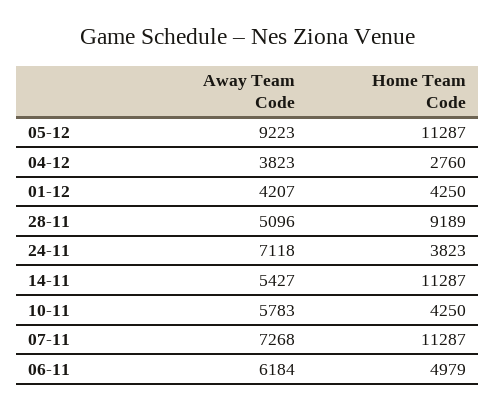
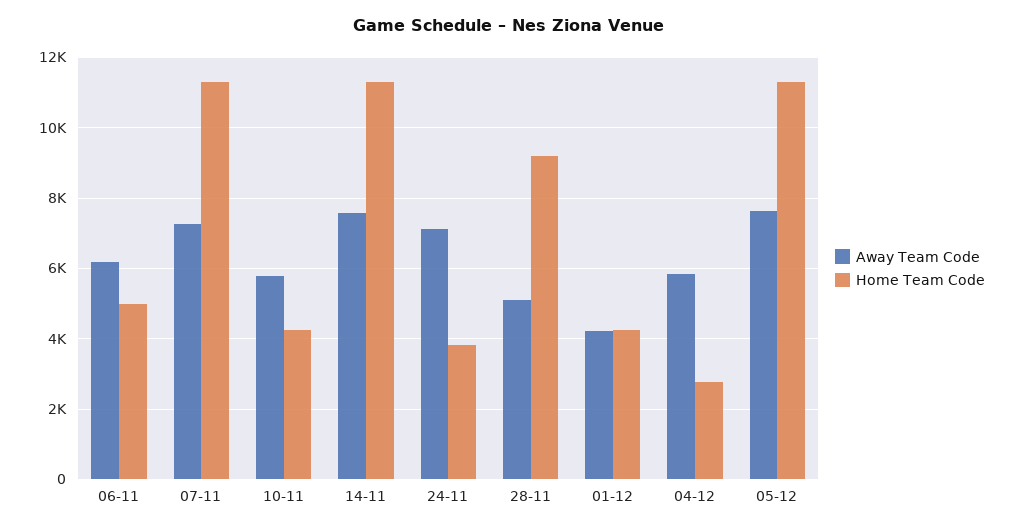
Away Team Code, 05-12: 9223 -> 7600
Away Team Code, 04-12: 3823 -> 5800
Away Team Code, 14-11: 5427 -> 7600

